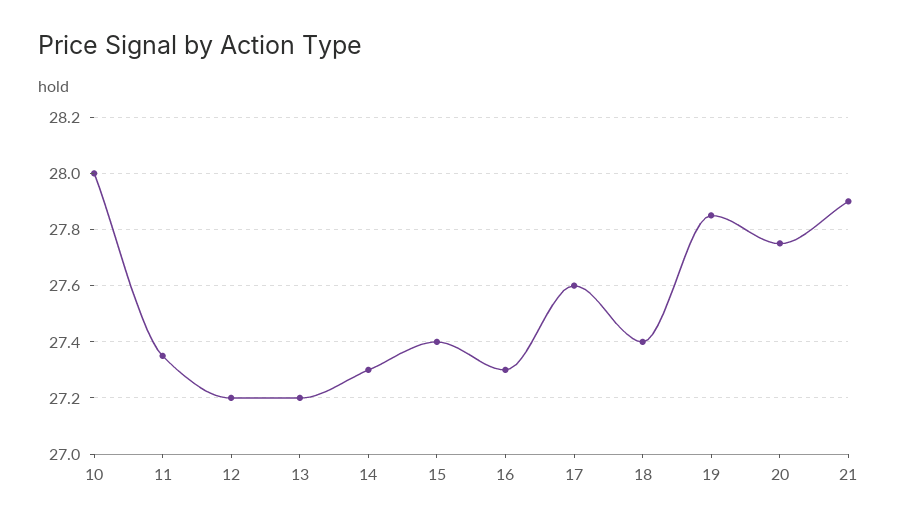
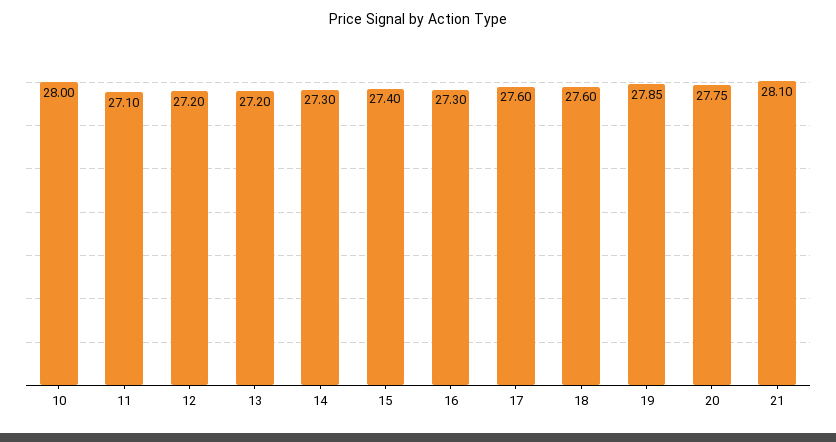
11: 27.35 -> 27.1
18: 27.4 -> 27.6
21: 27.9 -> 28.1

